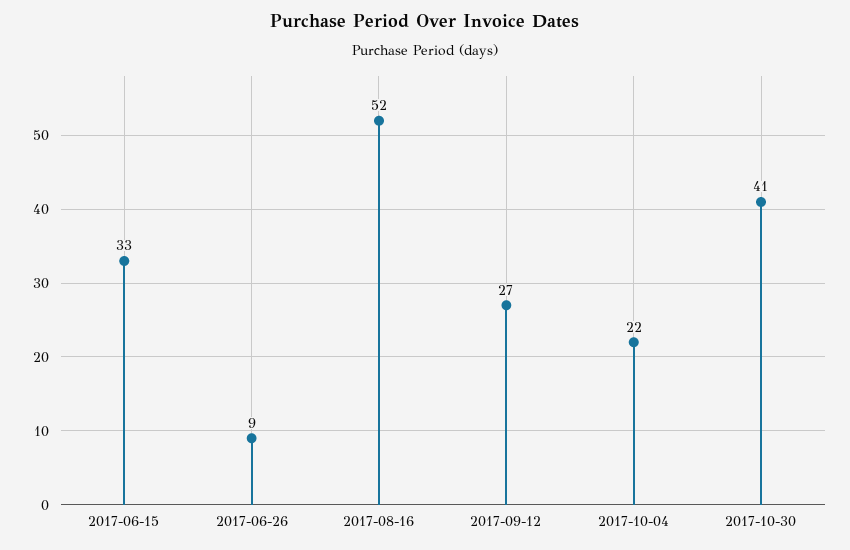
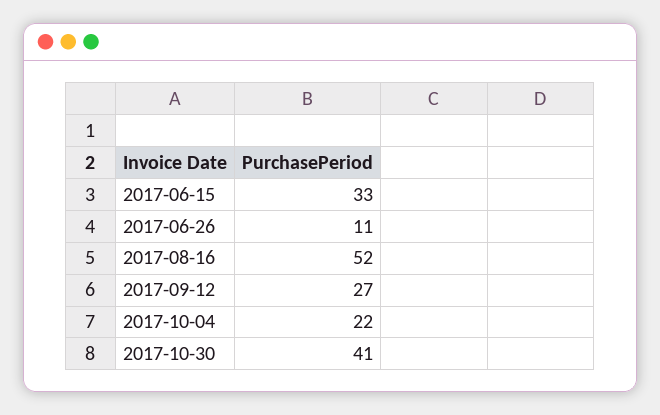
2017-06-26: 9 -> 11

